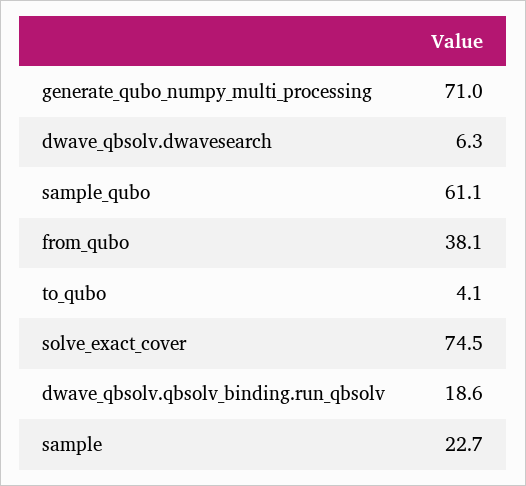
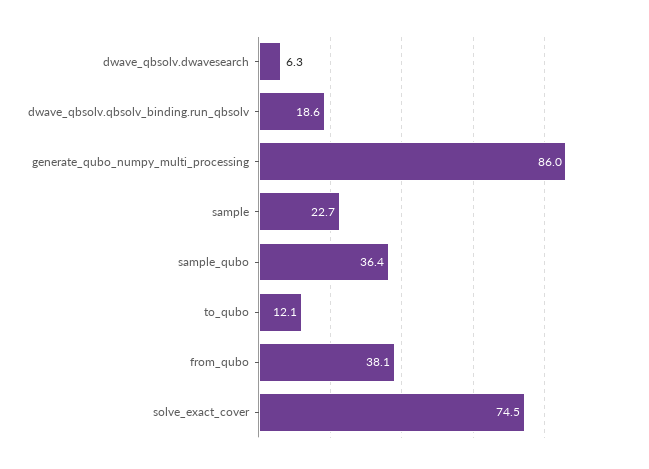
generate_qubo_numpy_multi_processing: 71 -> 86
sample_qubo: 61.1 -> 36.4
to_qubo: 4.1 -> 12.1

